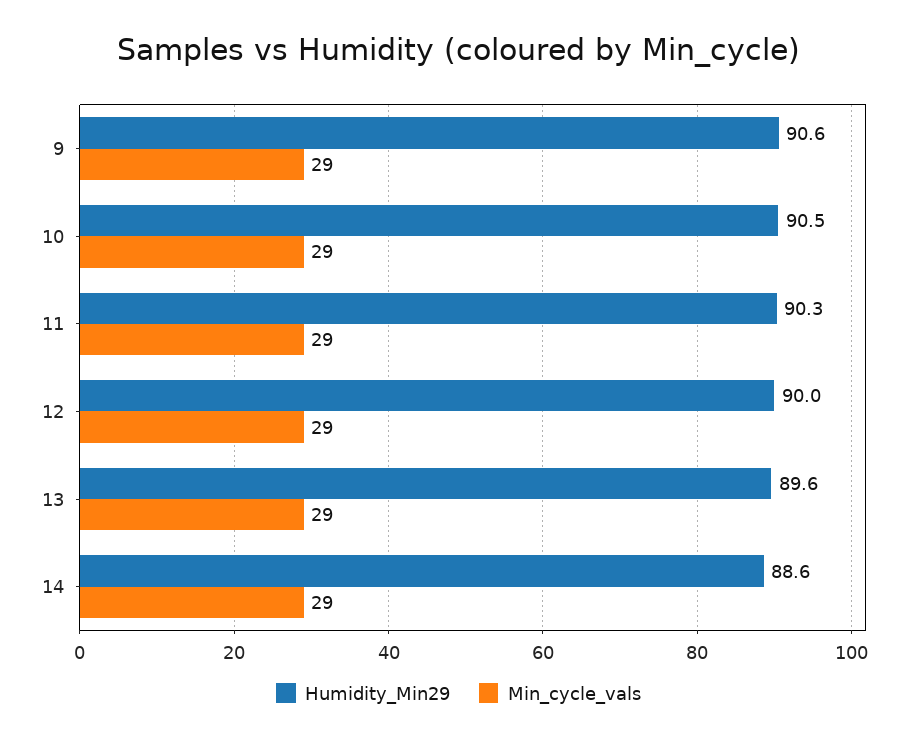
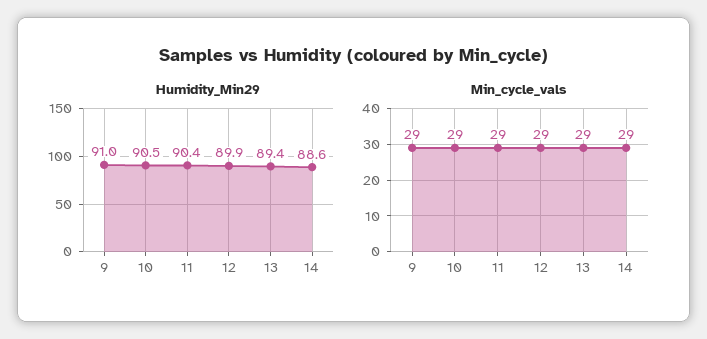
Humidity_Min29, 9: 90.6 -> 91
Humidity_Min29, 11: 90.3 -> 90.4
Humidity_Min29, 12: 90 -> 89.9
Humidity_Min29, 13: 89.6 -> 89.4

